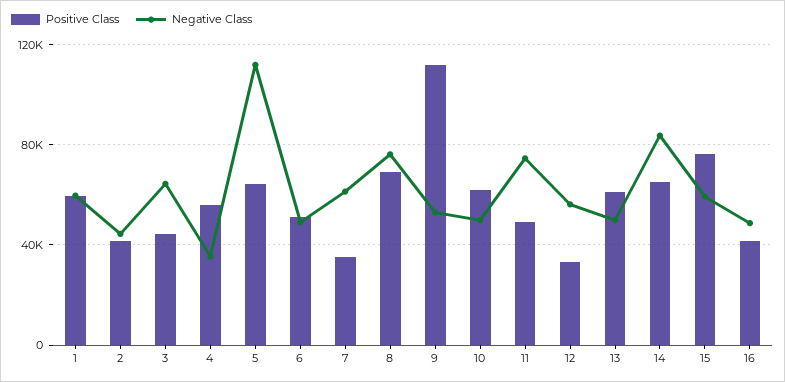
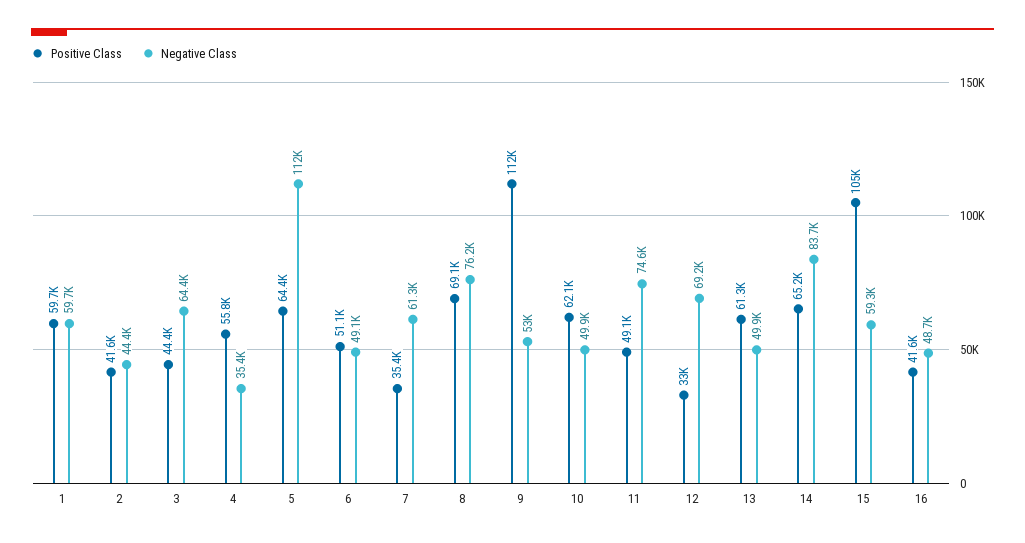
Negative Class, 12: 55000 -> 69200
Positive Class, 15: 75000 -> 105000

